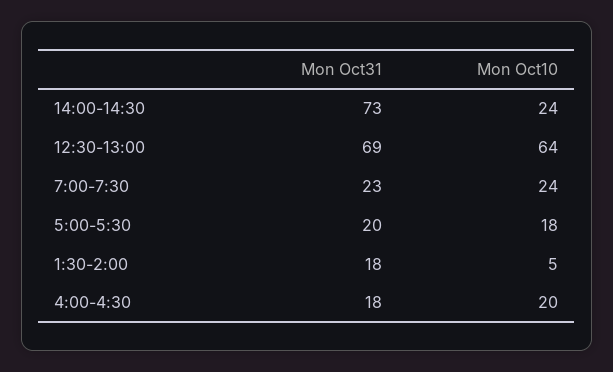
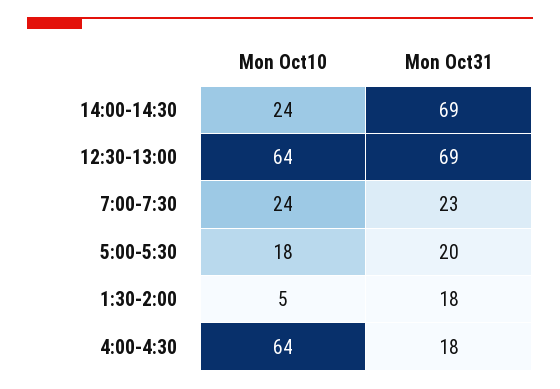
Mon Oct31, 14:00-14:30: 73 -> 69
Mon Oct10, 4:00-4:30: 20 -> 64

